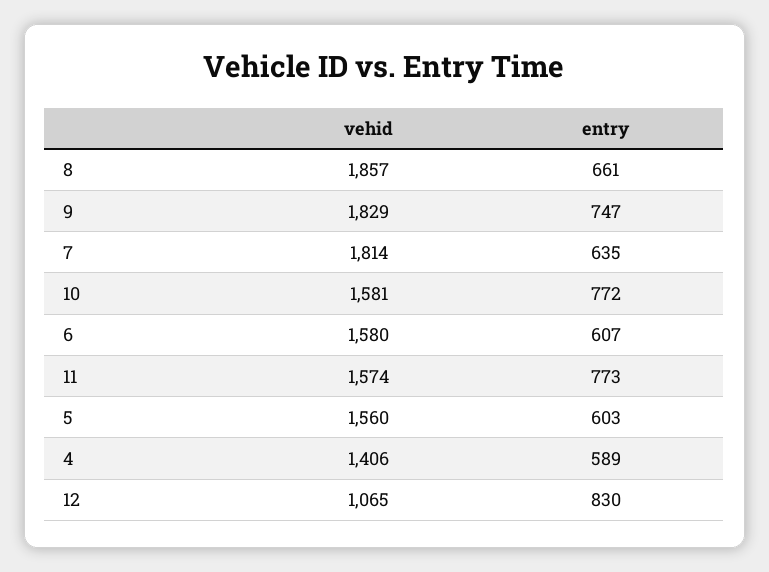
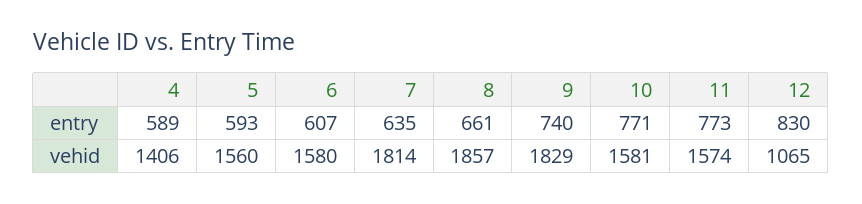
entry, 9: 747 -> 740
entry, 10: 772 -> 771
entry, 5: 603 -> 593

